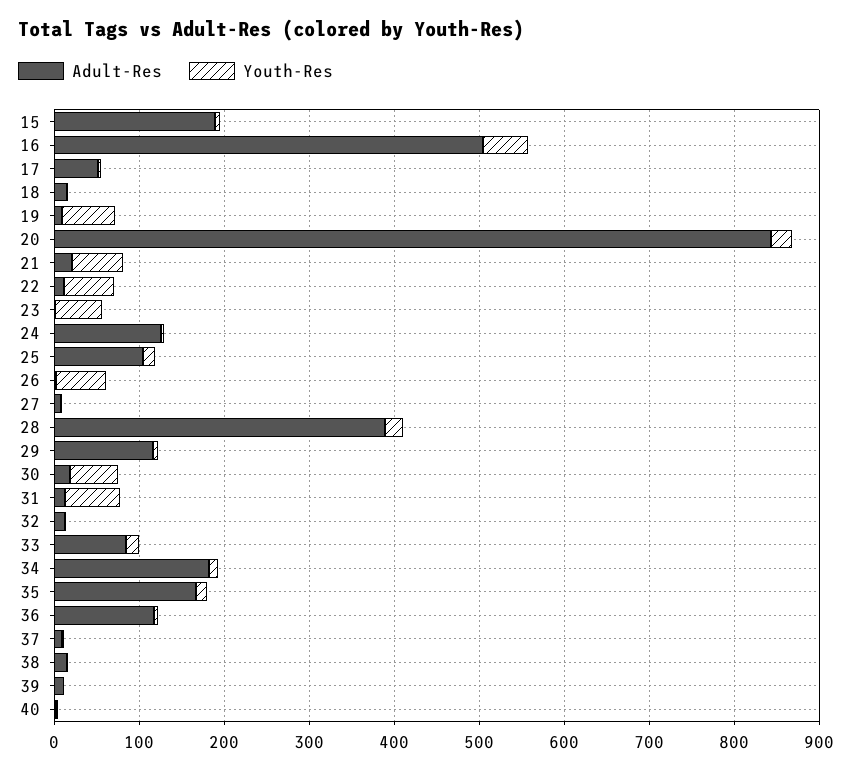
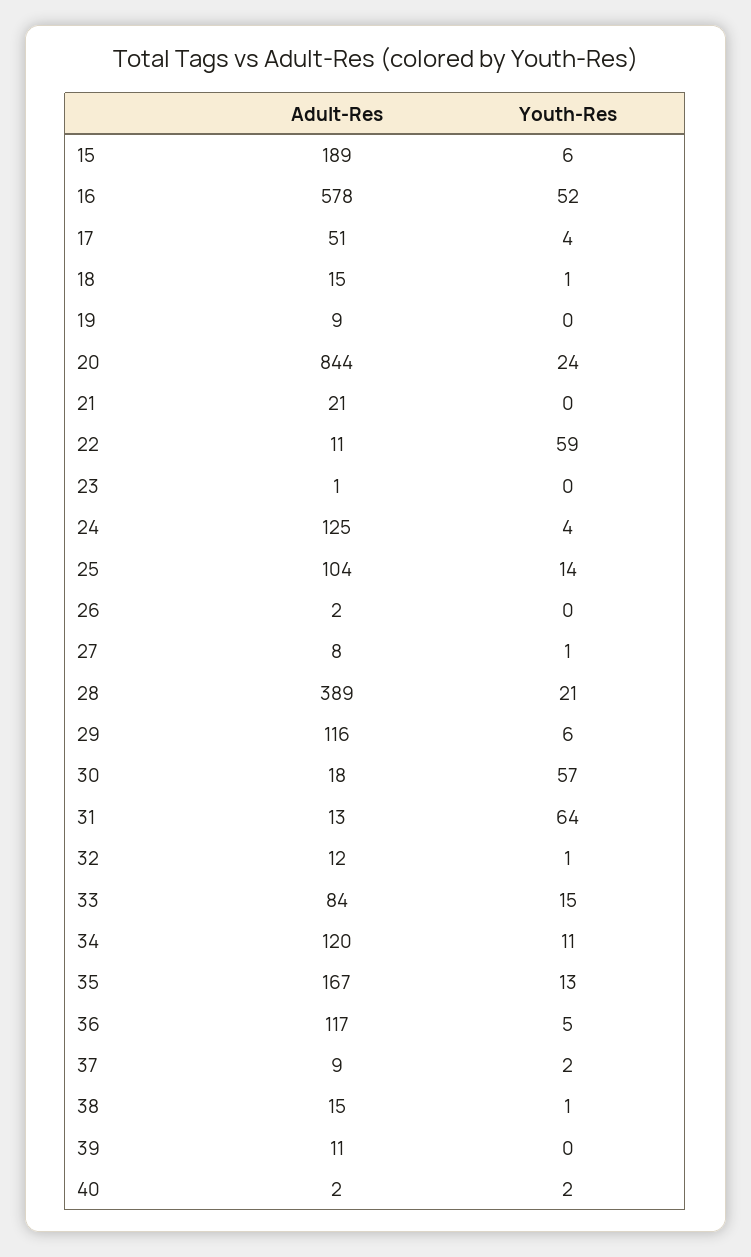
Adult-Res, 16: 500 -> 578
Youth-Res, 19: 60 -> 0
Youth-Res, 21: 60 -> 0
Youth-Res, 23: 60 -> 0
Youth-Res, 26: 60 -> 0
Adult-Res, 34: 180 -> 120

